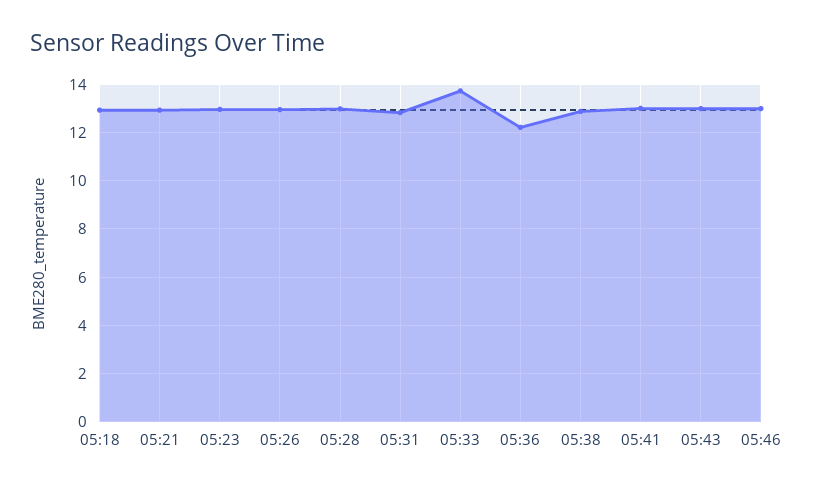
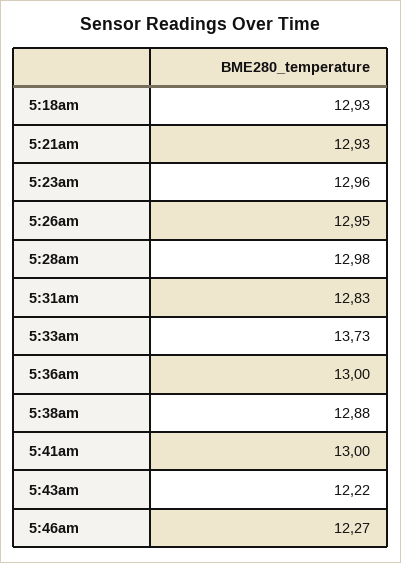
05:36: 12.25 -> 13
05:43: 13 -> 12.22
05:46: 13 -> 12.27

